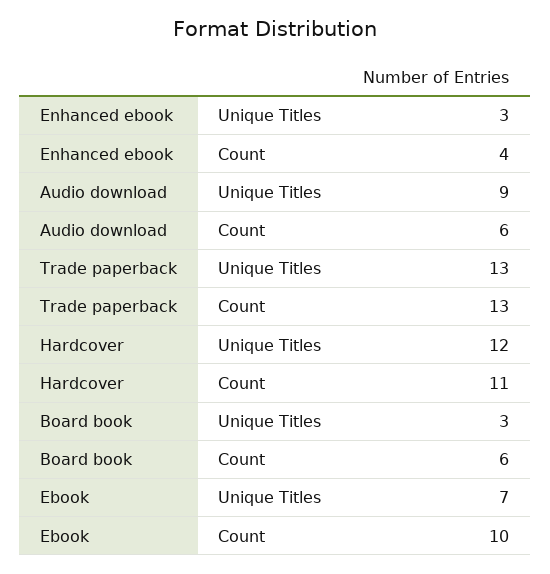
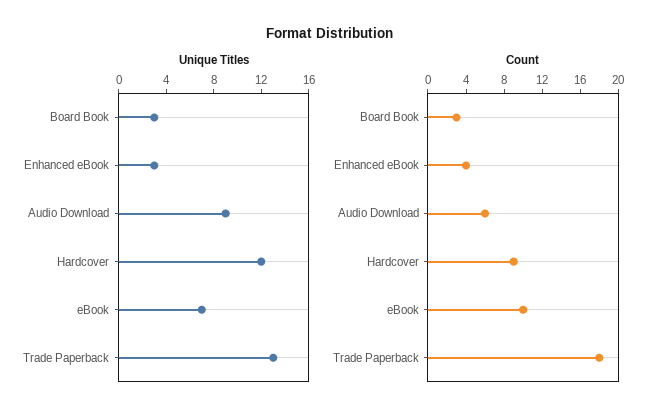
Count, Trade paperback: 13 -> 18
Count, Hardcover: 11 -> 9
Count, Board book: 6 -> 3

